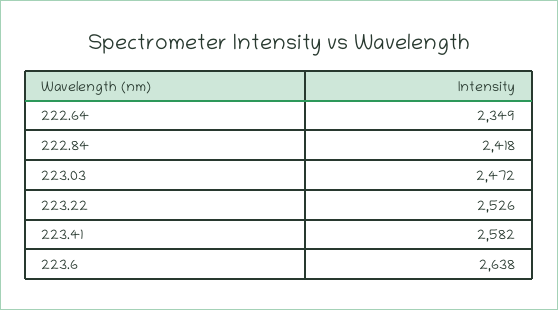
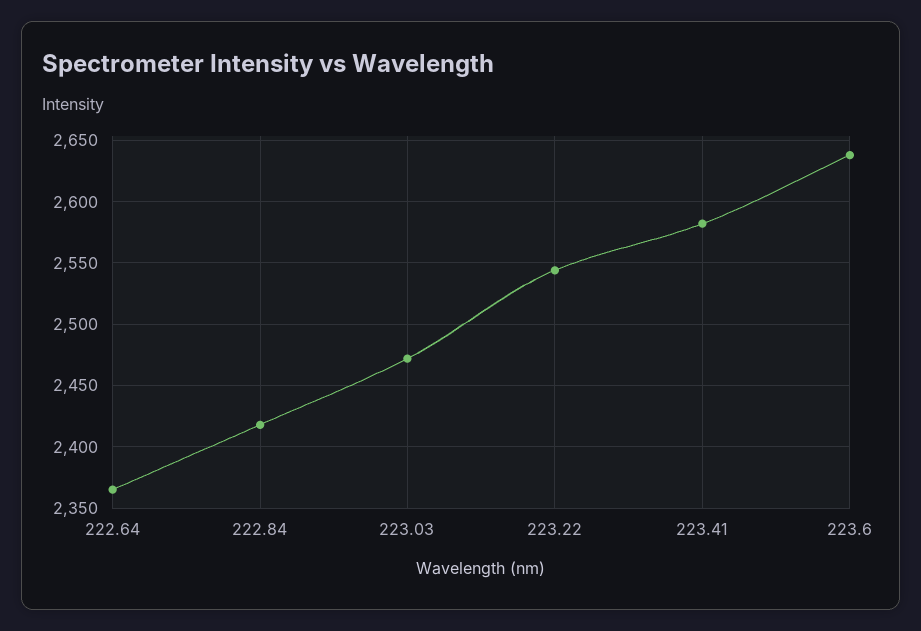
222.64: 2349 -> 2365
223.22: 2526 -> 2545

